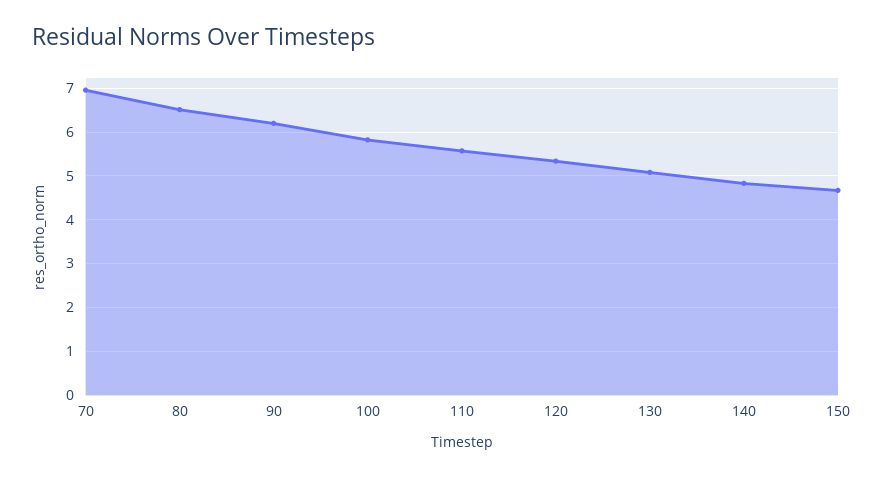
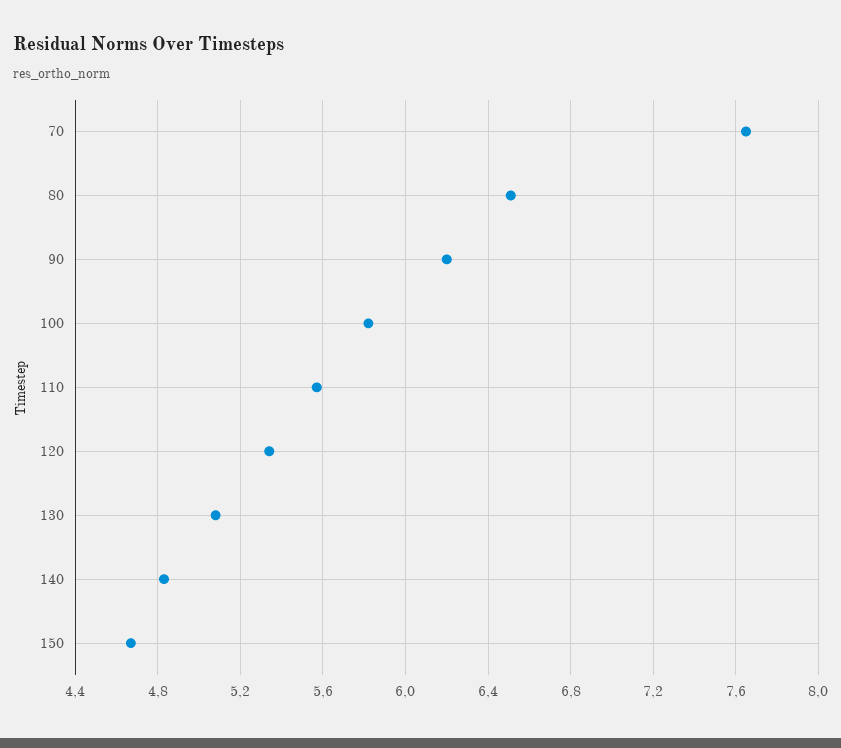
70: 7 -> 7.65

